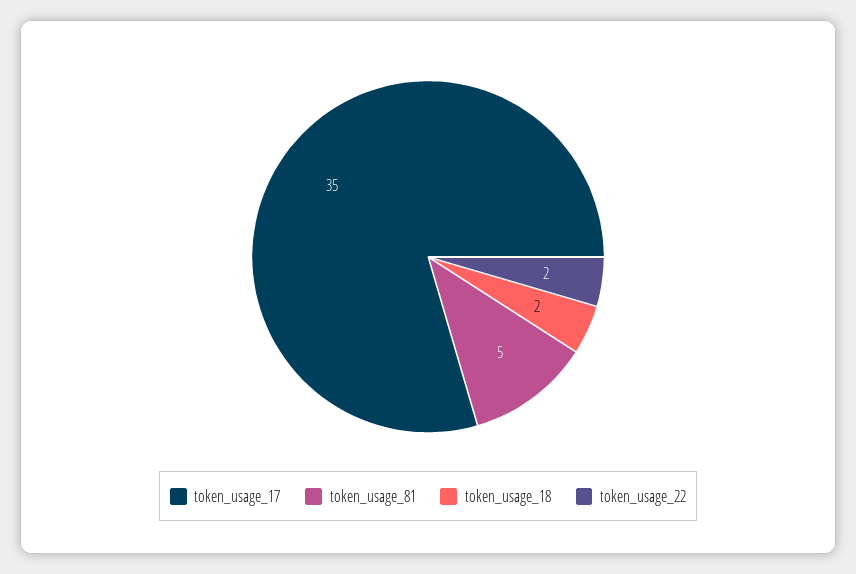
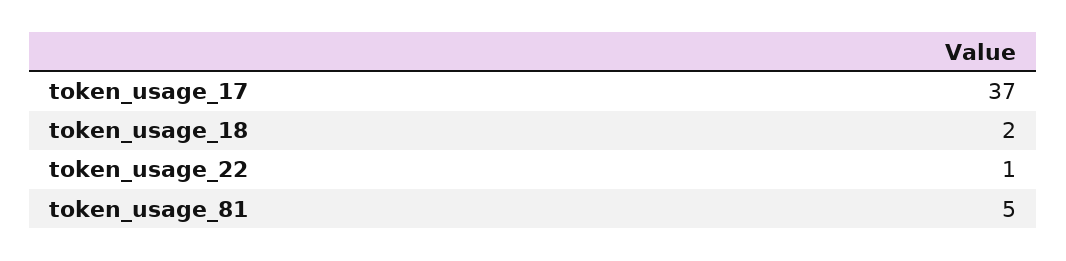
token_usage_17: 35 -> 37
token_usage_22: 2 -> 1

